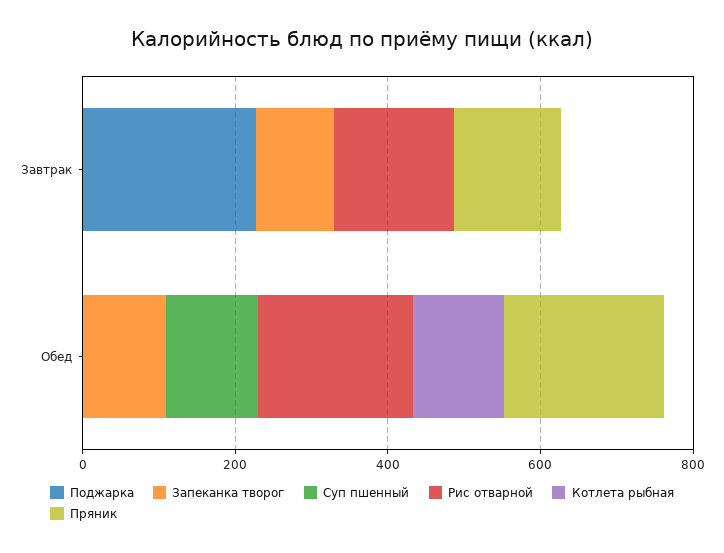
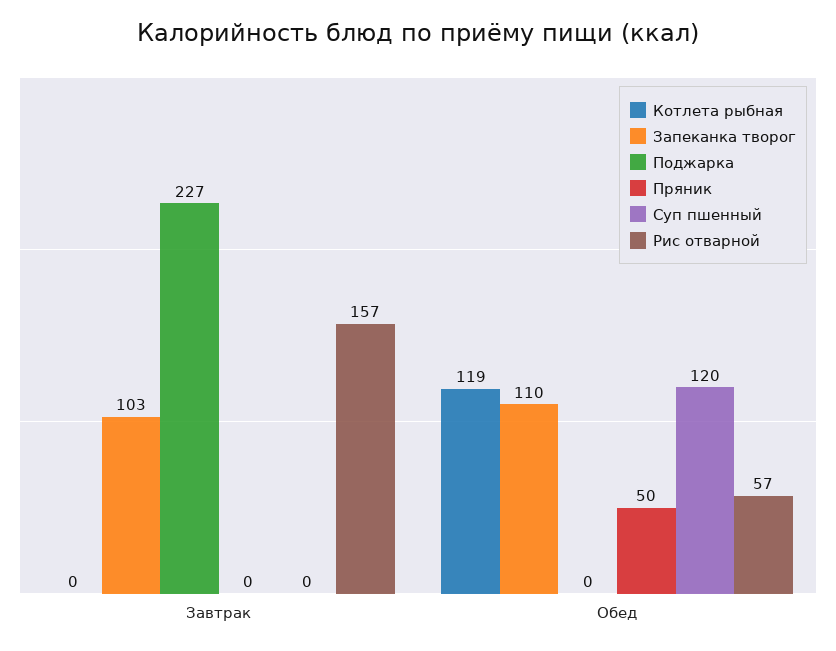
Пряник, Завтрак: 150 -> 0
Рис отварной, Обед: 200 -> 57
Пряник, Обед: 200 -> 50

